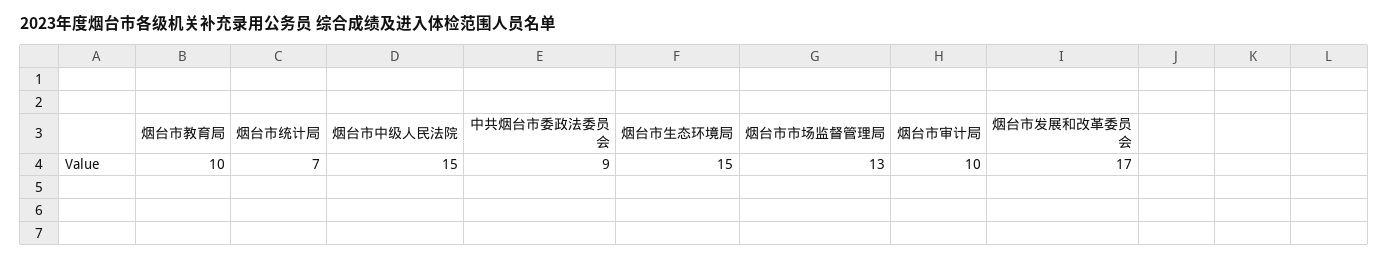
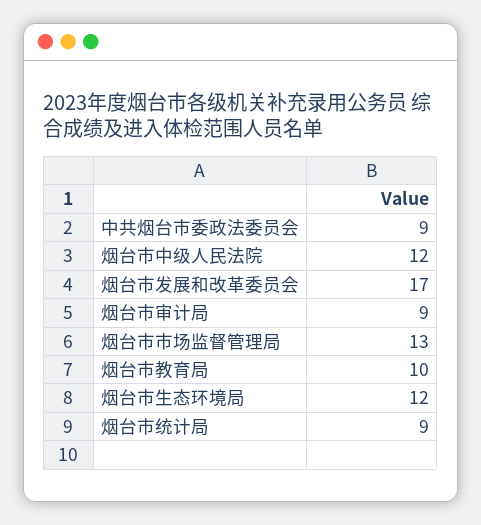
烟台市统计局: 7 -> 9
烟台市中级人民法院: 15 -> 12
烟台市生态环境局: 15 -> 12
烟台市审计局: 10 -> 9

